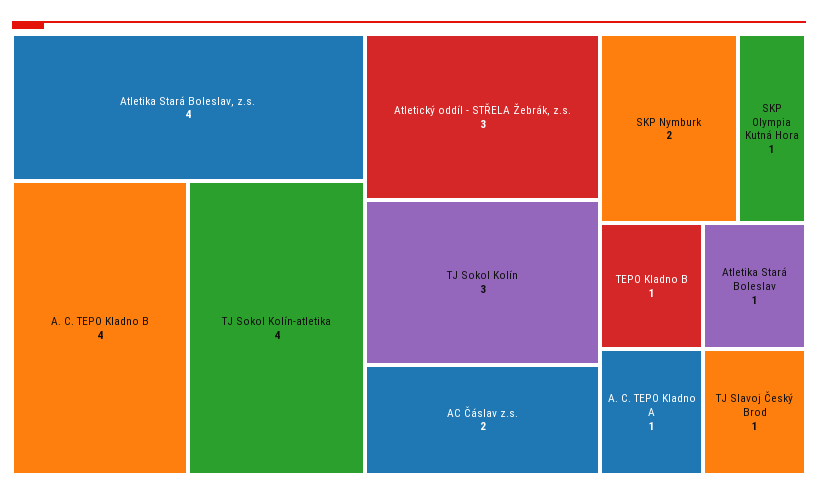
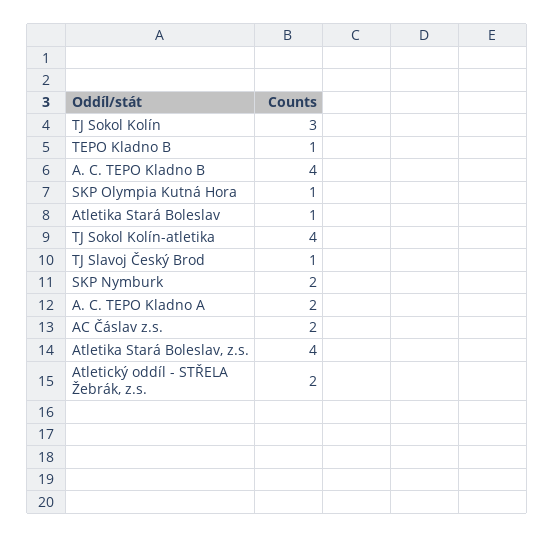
Atletický oddíl - STŘELA Žebrák, z.s.: 3 -> 2
A. C. TEPO Kladno A: 1 -> 2

